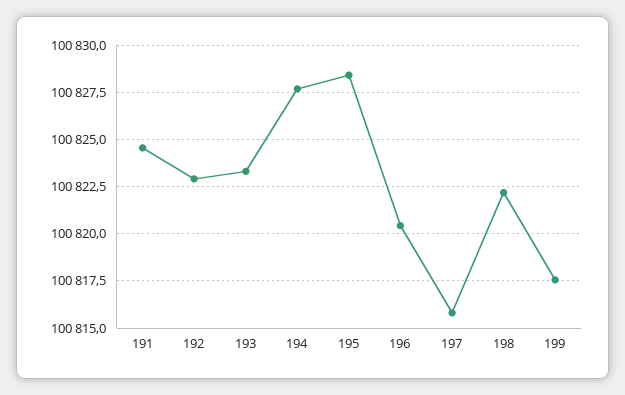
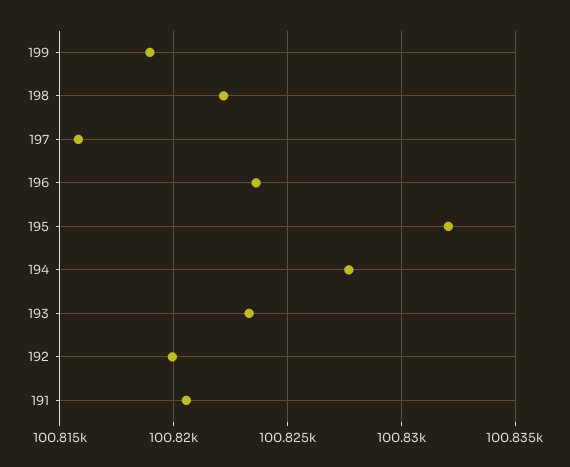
191: 100824.5 -> 100820.5
192: 100823 -> 100820
195: 100828.5 -> 100832
196: 100820.5 -> 100823.5
199: 100817.5 -> 100819

